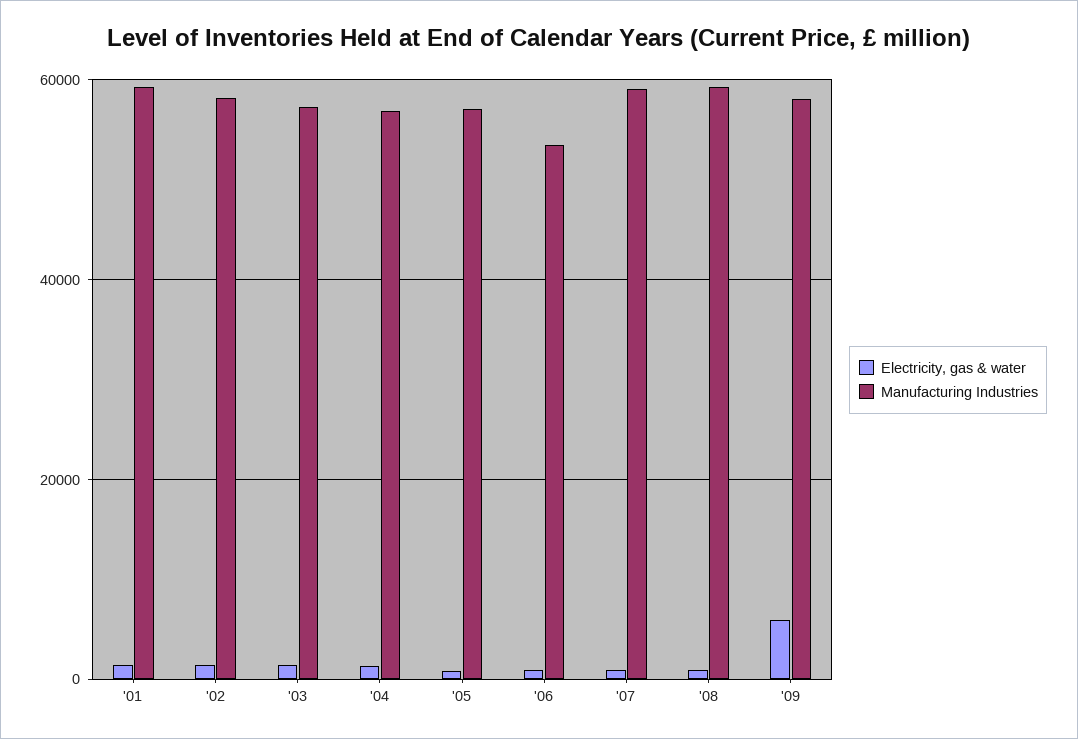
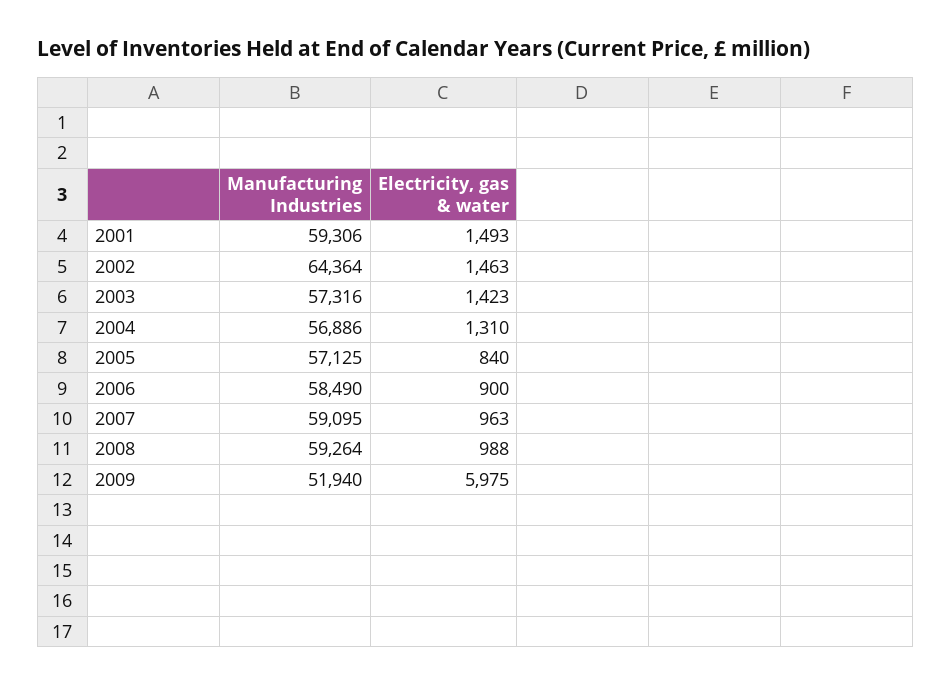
Manufacturing Industries, '02: 58000 -> 64364
Manufacturing Industries, '06: 54000 -> 58490
Manufacturing Industries, '09: 58000 -> 51940

